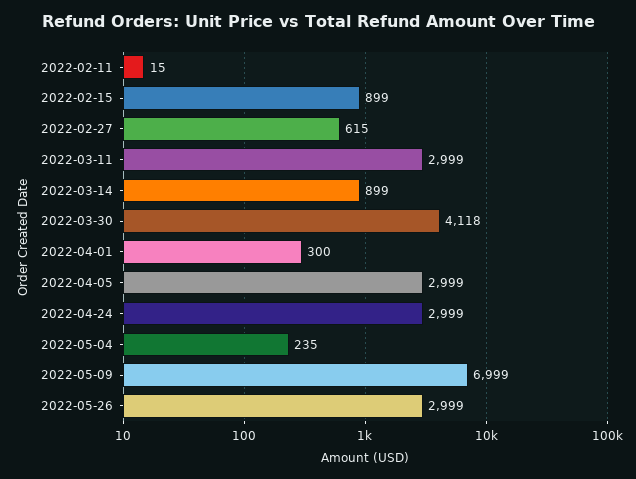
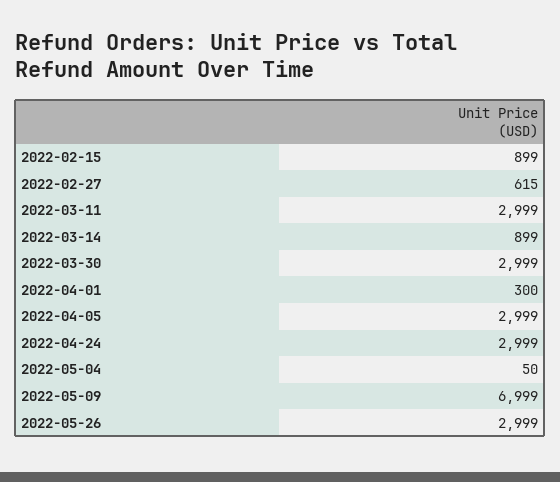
2022-02-11: 15 -> none
2022-03-30: 4118 -> 2999
2022-05-04: 235 -> 50

